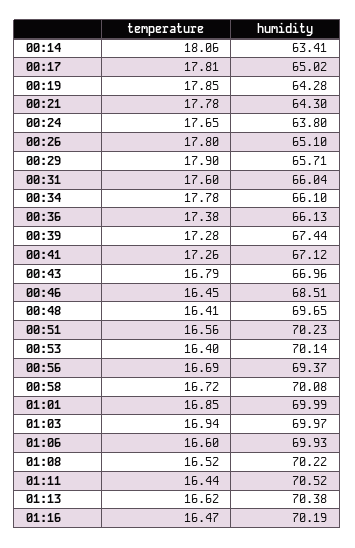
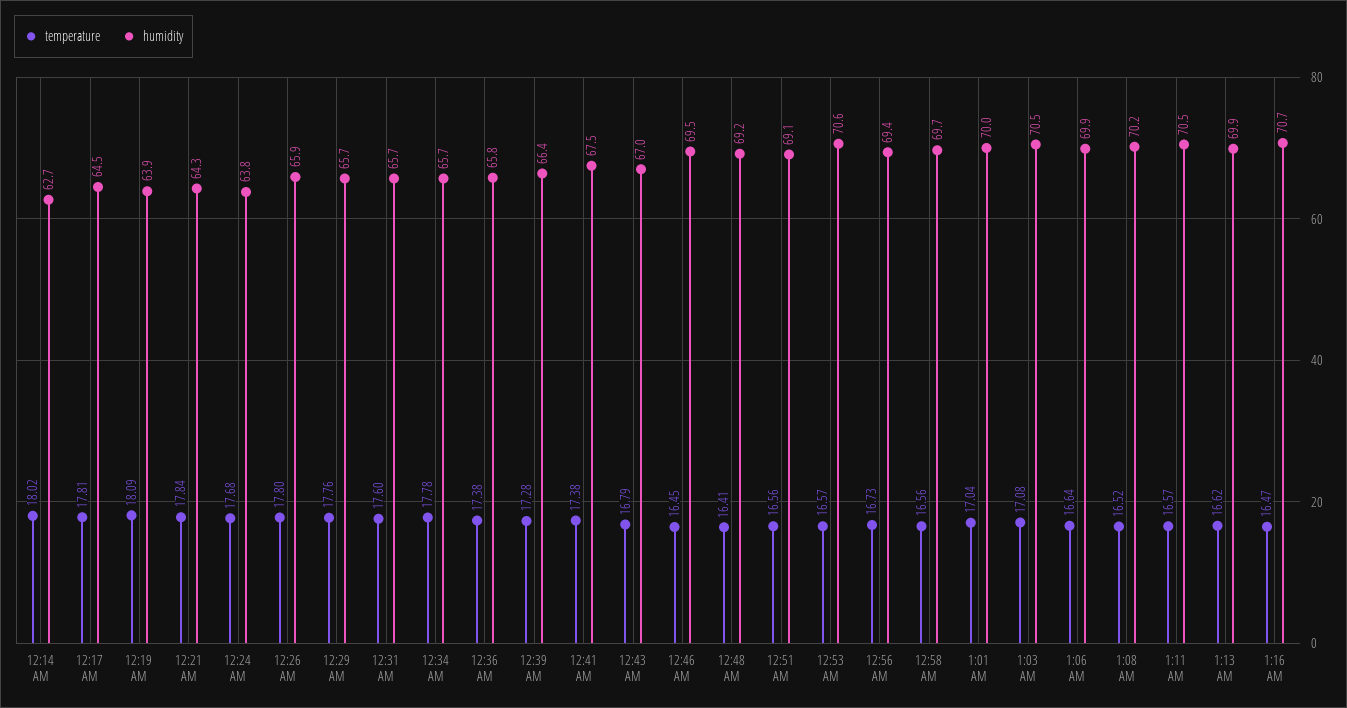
temperature, 00:14: 18.06 -> 18.02
humidity, 00:14: 63.41 -> 62.7
humidity, 00:17: 65.02 -> 64.5
temperature, 00:19: 17.85 -> 18.09
humidity, 00:19: 64.28 -> 63.9
temperature, 00:21: 17.78 -> 17.84
temperature, 00:24: 17.65 -> 17.68
humidity, 00:26: 65.1 -> 65.9
temperature, 00:29: 17.9 -> 17.76
humidity, 00:31: 66.04 -> 65.7
humidity, 00:34: 66.1 -> 65.7
humidity, 00:36: 66.13 -> 65.8
humidity, 00:39: 67.44 -> 66.4
temperature, 00:41: 17.26 -> 17.38
humidity, 00:41: 67.12 -> 67.5
humidity, 00:46: 68.51 -> 69.5
humidity, 00:48: 69.65 -> 69.2
humidity, 00:51: 70.23 -> 69.1
temperature, 00:53: 16.4 -> 16.57
humidity, 00:53: 70.14 -> 70.6
temperature, 00:56: 16.69 -> 16.73
temperature, 00:58: 16.72 -> 16.56
humidity, 00:58: 70.08 -> 69.7
temperature, 01:01: 16.85 -> 17.04
temperature, 01:03: 16.94 -> 17.08
humidity, 01:03: 69.97 -> 70.5
temperature, 01:06: 16.6 -> 16.64
temperature, 01:11: 16.44 -> 16.57
humidity, 01:13: 70.38 -> 69.9
humidity, 01:16: 70.19 -> 70.7

